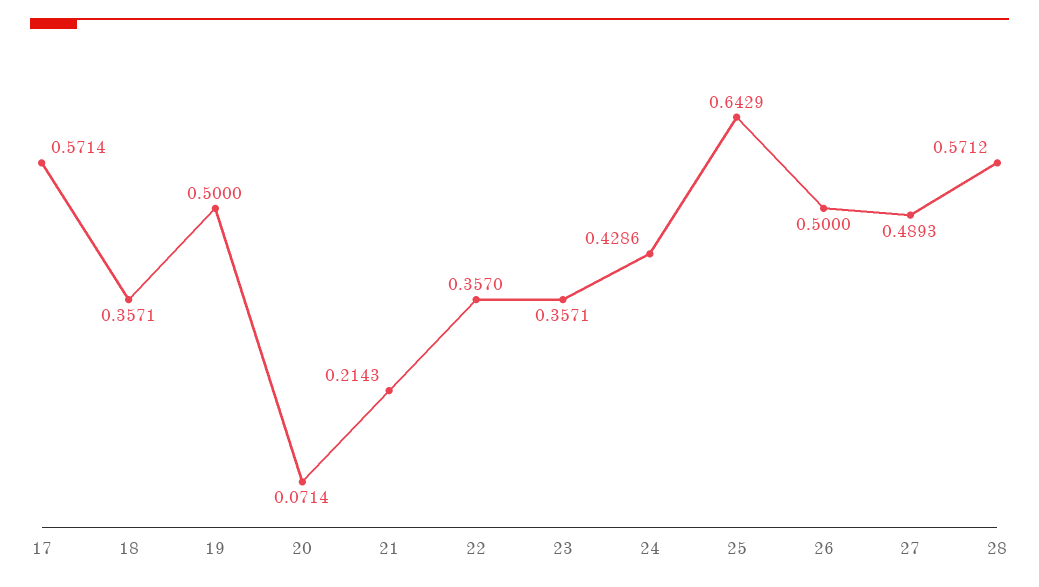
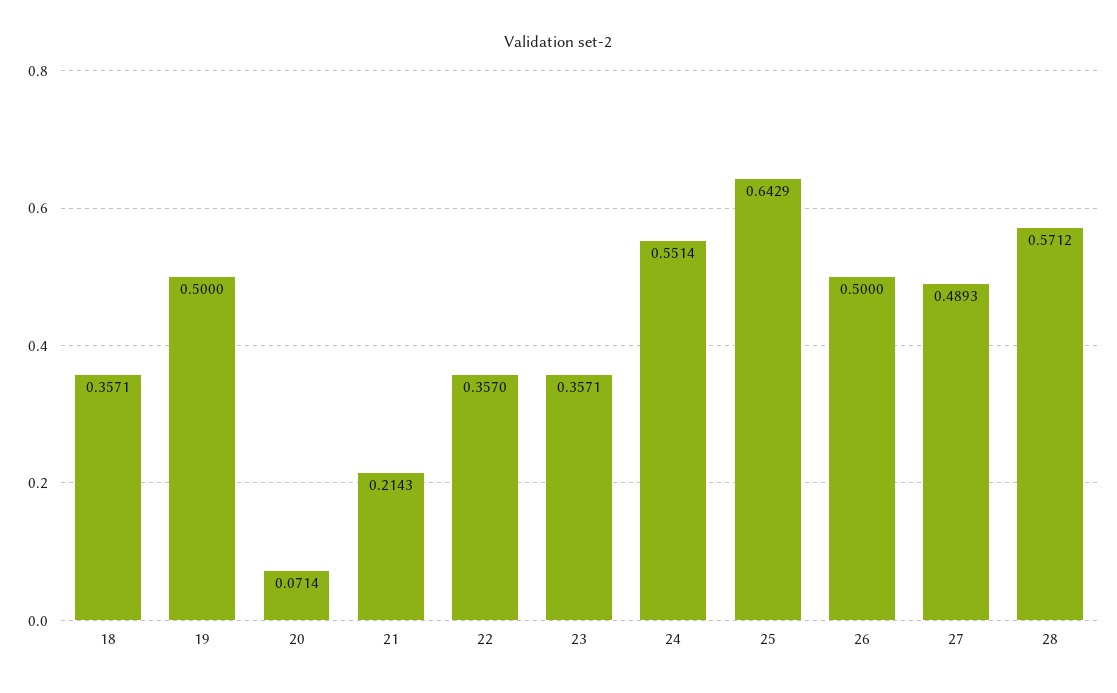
17: 0.5714 -> none
24: 0.4286 -> 0.5514

